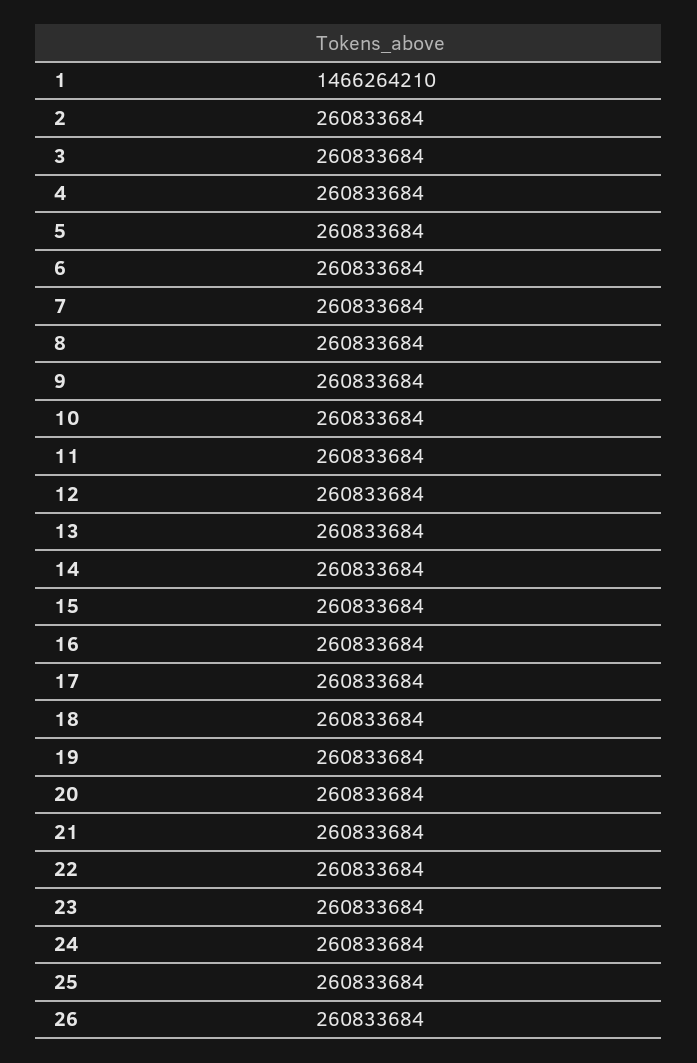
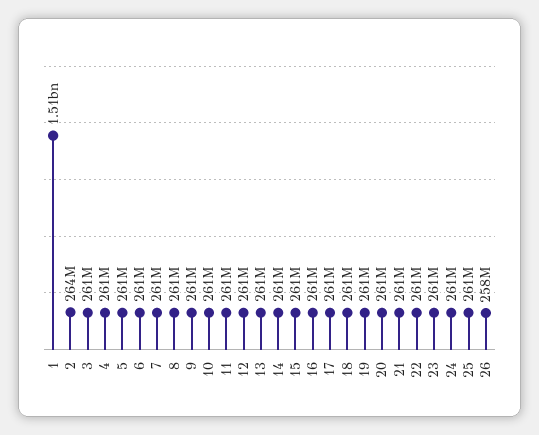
1: 1466264210 -> 1510000000
2: 260833684 -> 264000000
26: 260833684 -> 258000000

